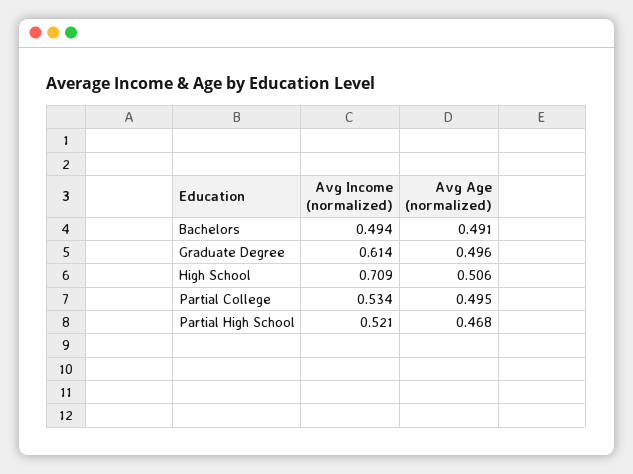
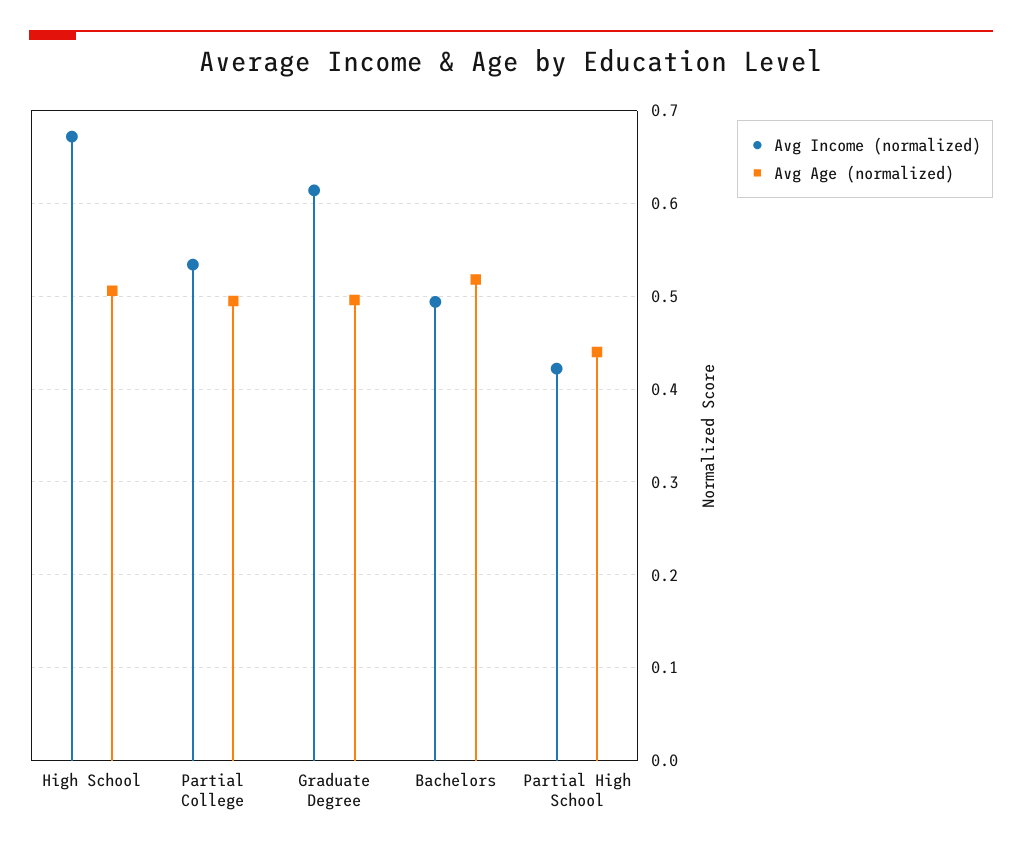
Avg Age (normalized), Bachelors: 0.491 -> 0.52
Avg Income (normalized), High School: 0.709 -> 0.67
Avg Income (normalized), Partial High School: 0.521 -> 0.42
Avg Age (normalized), Partial High School: 0.468 -> 0.44

